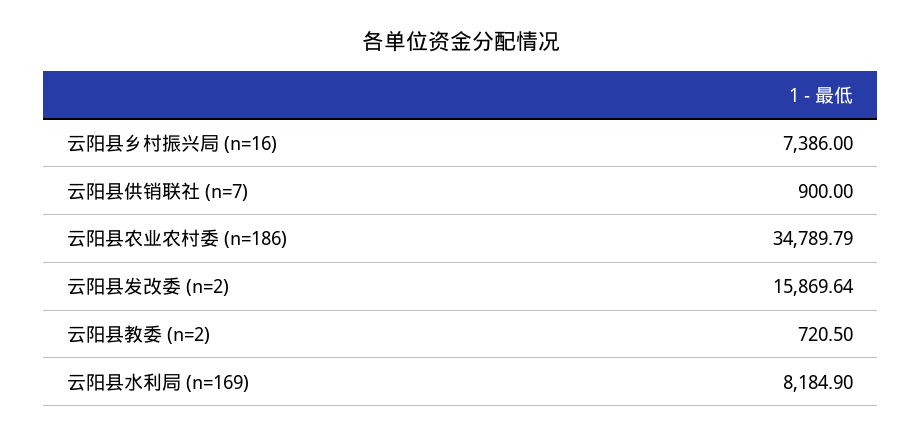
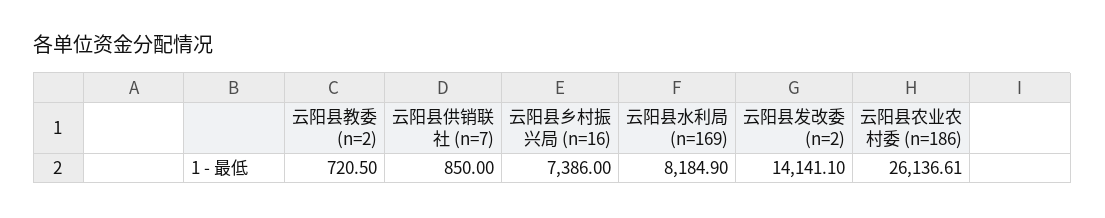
云阳县供销联社 (n=7): 900 -> 850
云阳县农业农村委 (n=186): 34789.79 -> 26136.61
云阳县发改委 (n=2): 15869.64 -> 14141.1

